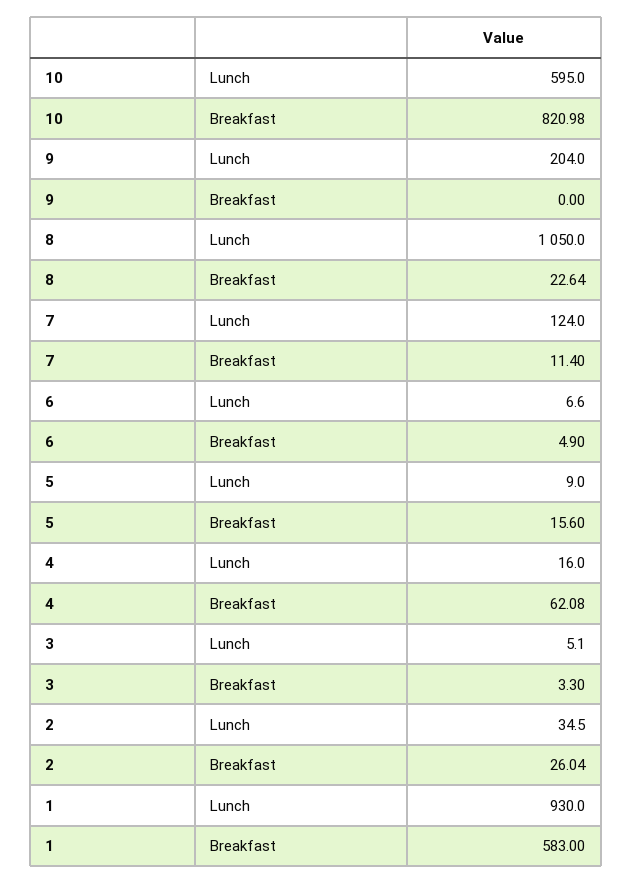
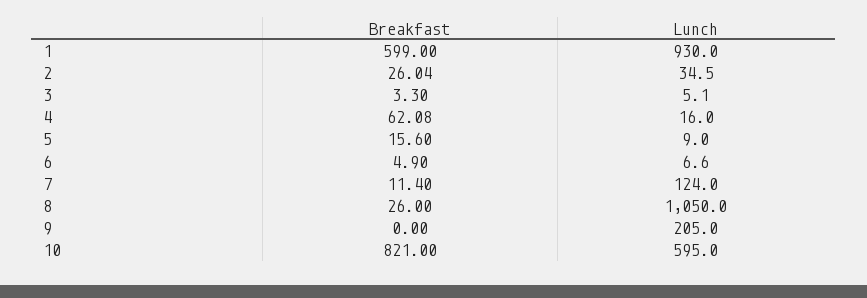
10, Breakfast: 820.98 -> 821
9, Lunch: 204 -> 205
8, Breakfast: 22.64 -> 26
1, Breakfast: 583 -> 599

